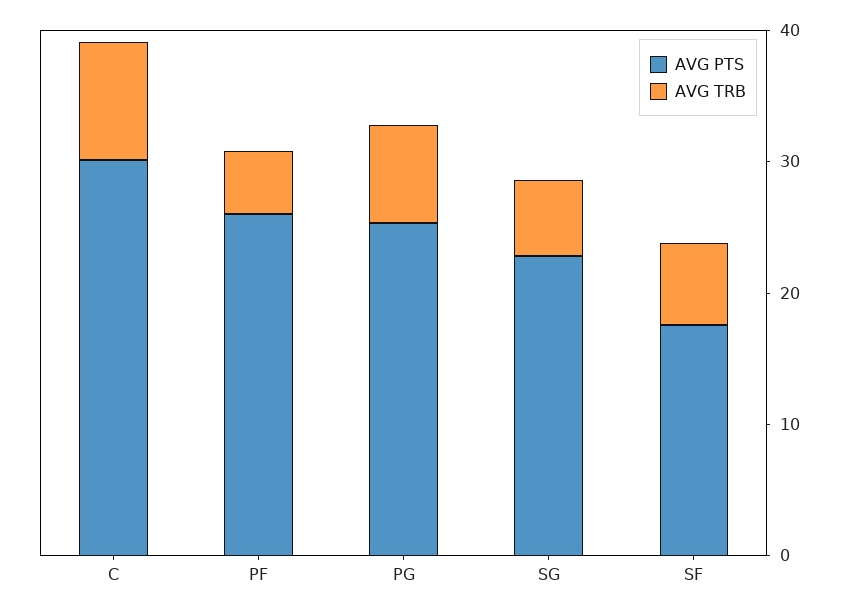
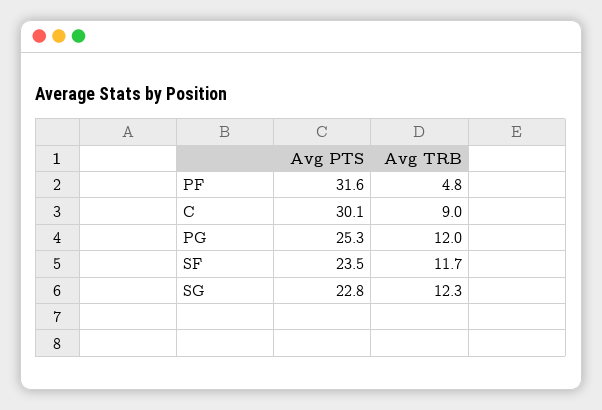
AVG PTS, PF: 26 -> 31.6
AVG TRB, PG: 8 -> 12
AVG TRB, SG: 6 -> 12.3
AVG PTS, SF: 18 -> 23.5
AVG TRB, SF: 6 -> 11.7

